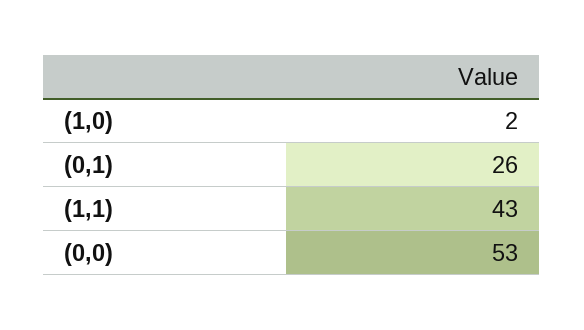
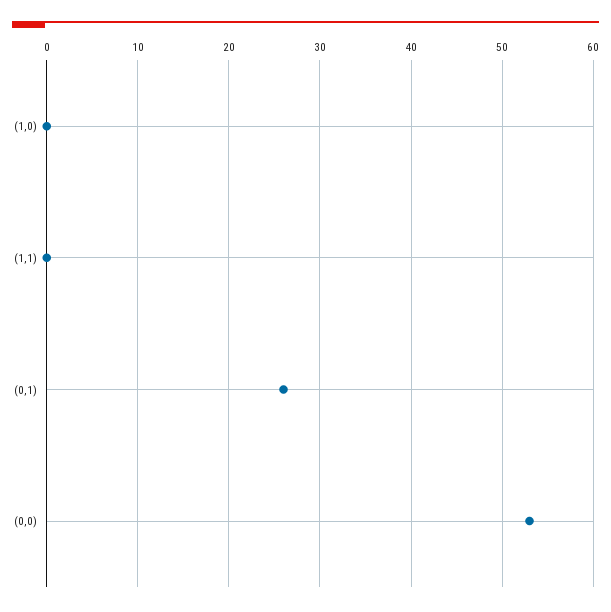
(1,0): 2 -> 0
(1,1): 43 -> 0

